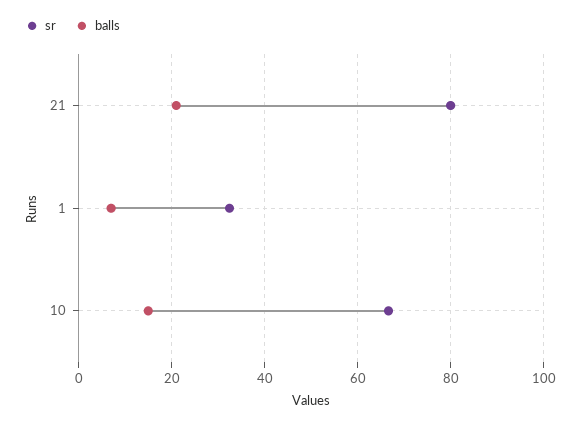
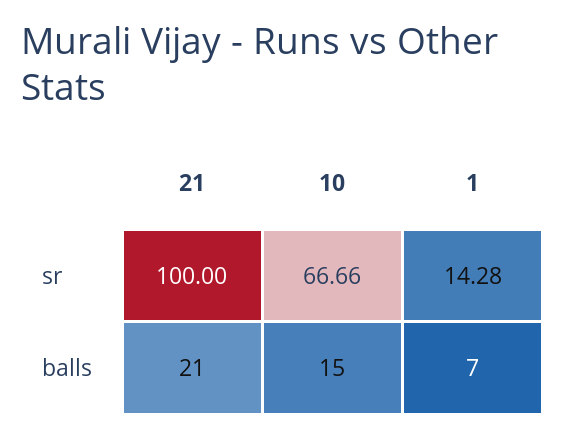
sr, 21: 80 -> 100
sr, 1: 32 -> 14.28

